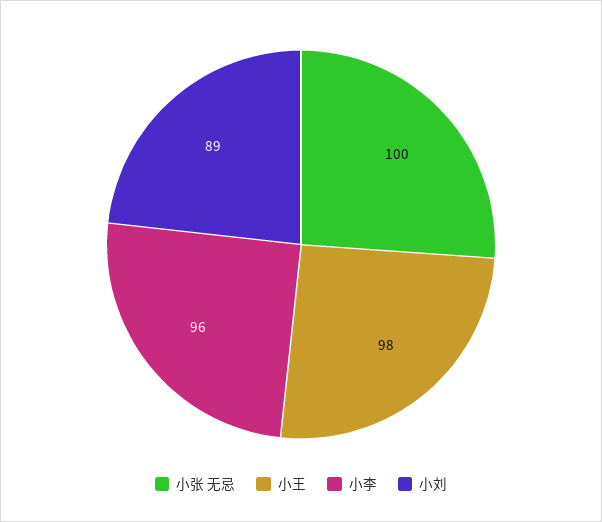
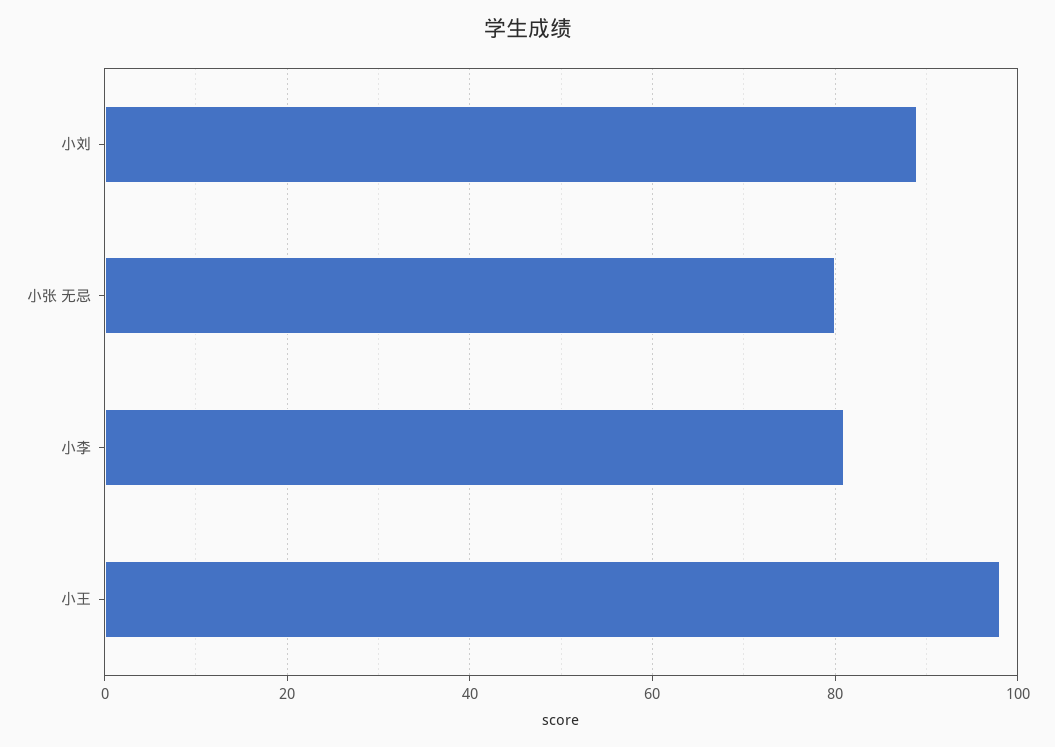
小张 无忌: 100 -> 80
小李: 96 -> 80

